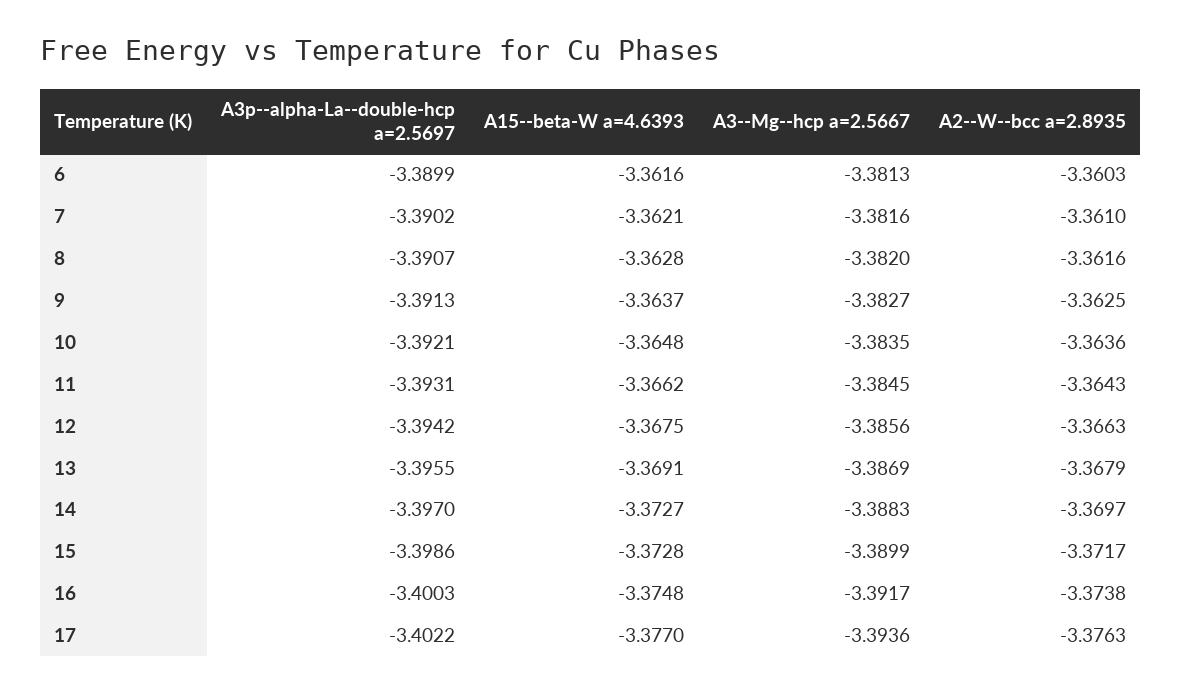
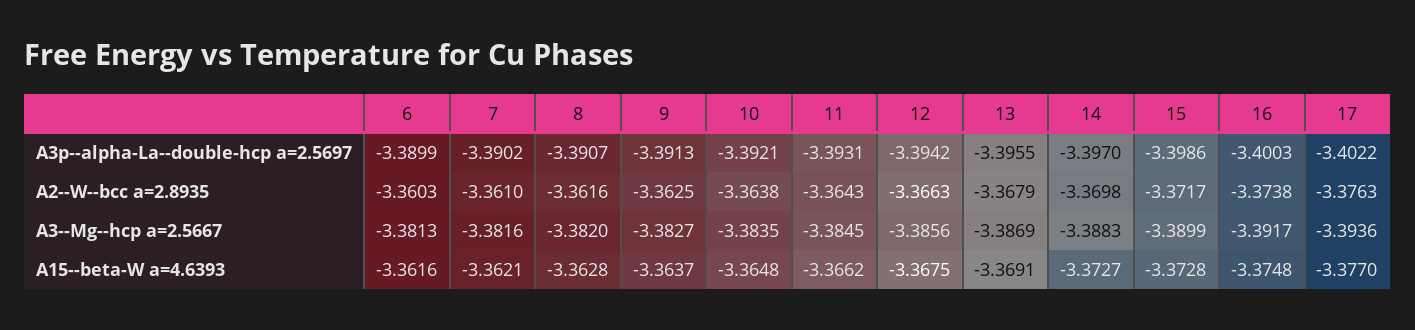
A2--W--bcc a=2.8935, 10: -3.3636 -> -3.3638
A2--W--bcc a=2.8935, 14: -3.3697 -> -3.3698

